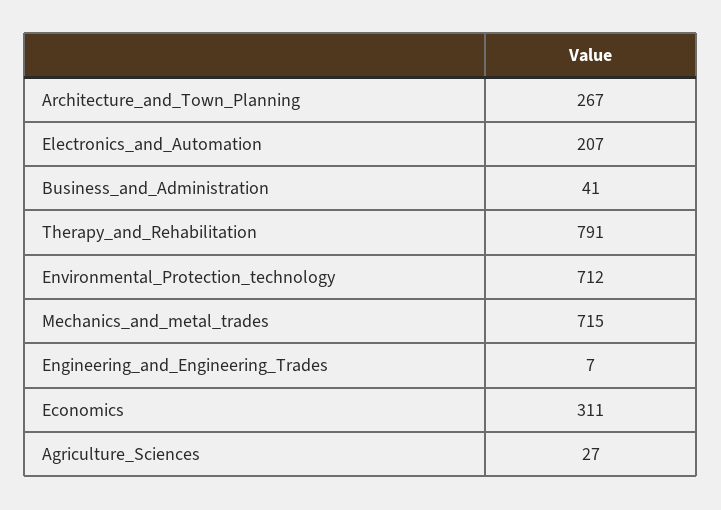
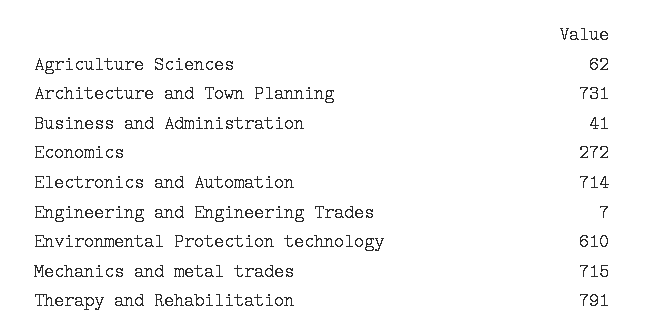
Architecture_and_Town_Planning: 267 -> 731
Electronics_and_Automation: 207 -> 714
Environmental_Protection_technology: 712 -> 610
Economics: 311 -> 272
Agriculture_Sciences: 27 -> 62

